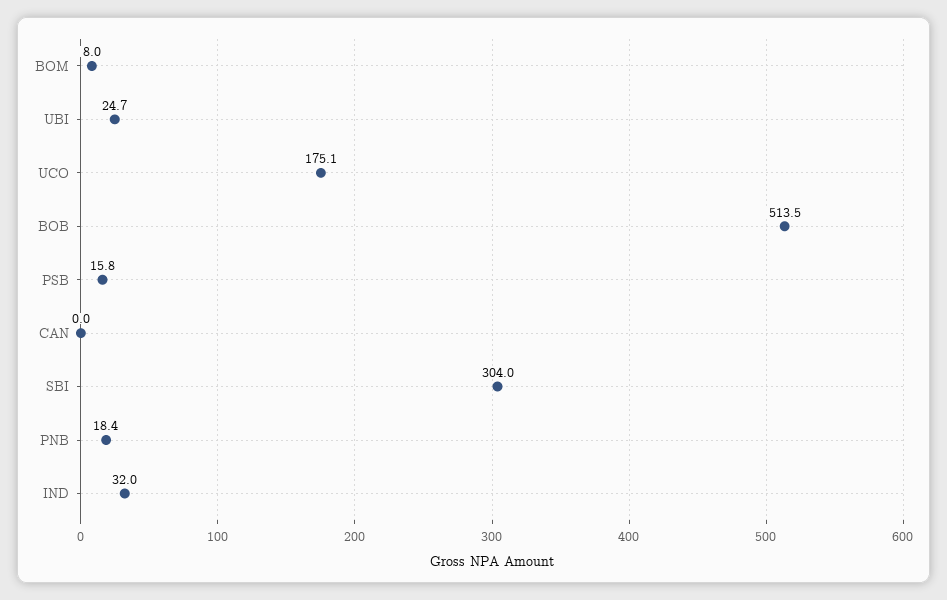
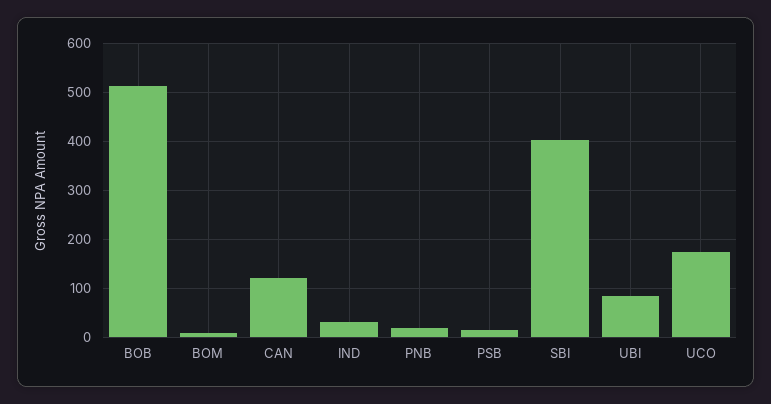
UBI: 24.7 -> 80
CAN: 0 -> 120
SBI: 304 -> 400

